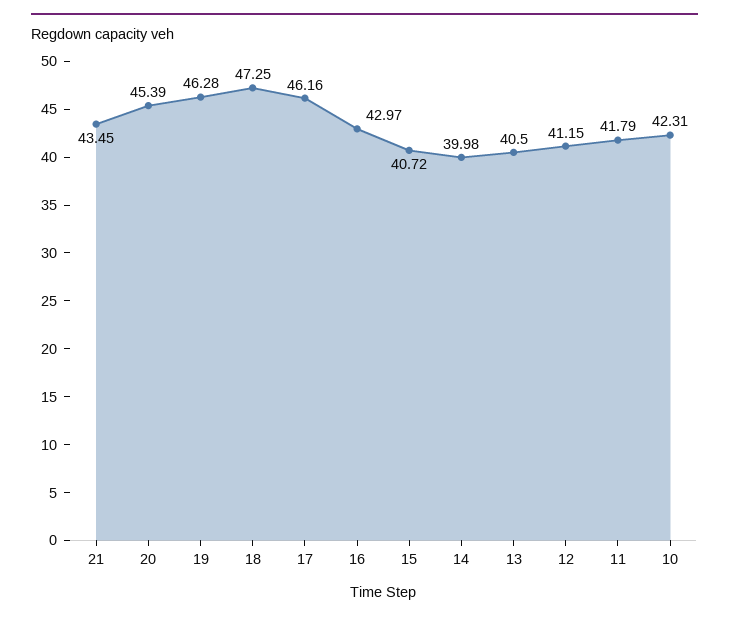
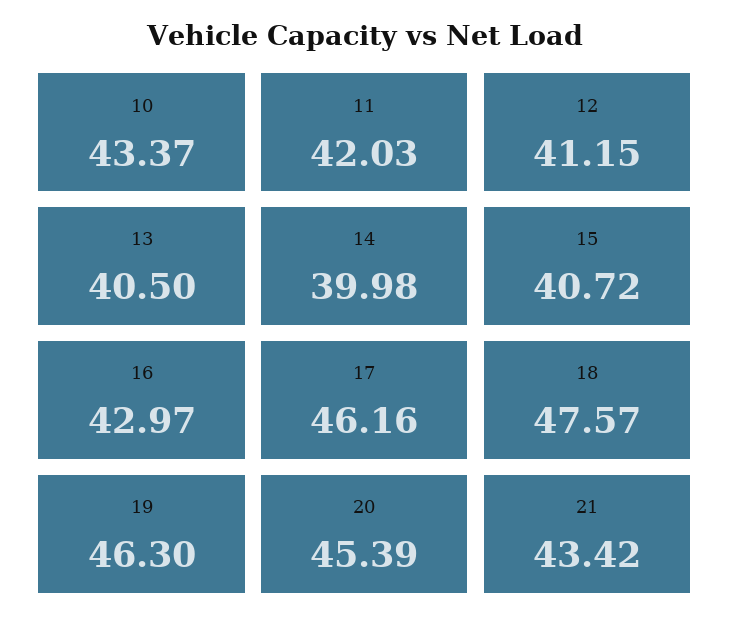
21: 43.45 -> 43.42
19: 46.28 -> 46.3
18: 47.25 -> 47.57
11: 41.79 -> 42.03
10: 42.31 -> 43.37

